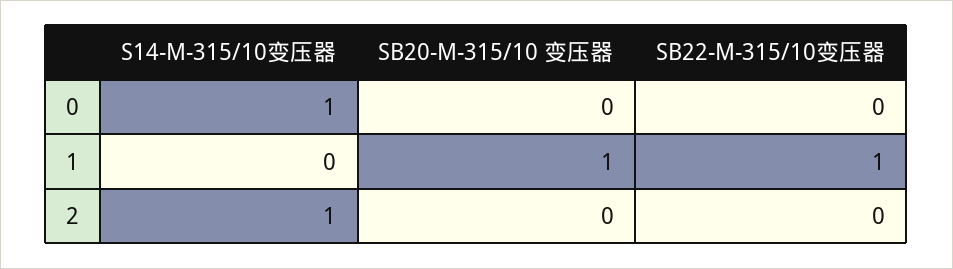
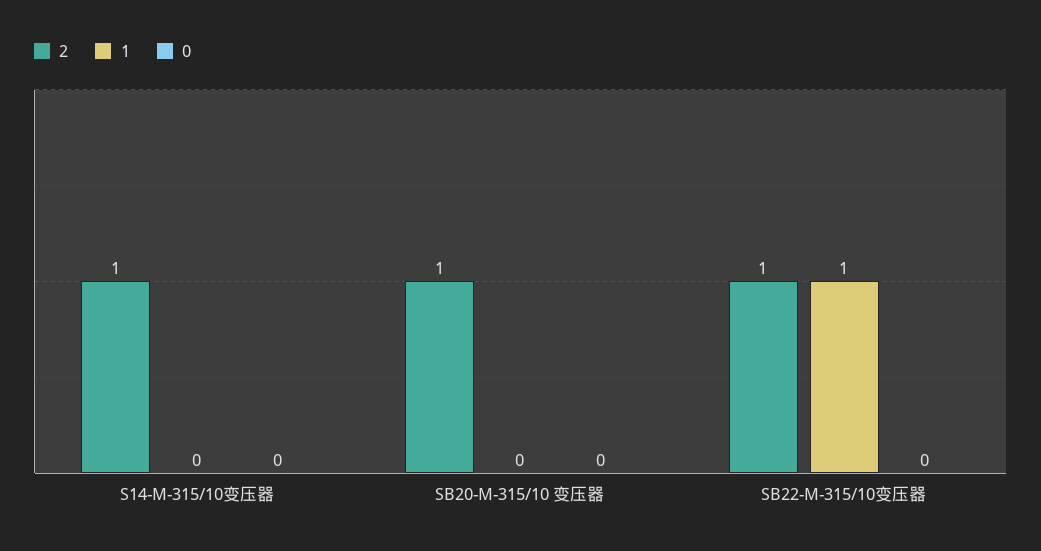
0, S14-M-315/10变压器: 1 -> 0
1, SB20-M-315/10 变压器: 1 -> 0
2, SB20-M-315/10 变压器: 0 -> 1
2, SB22-M-315/10变压器: 0 -> 1

